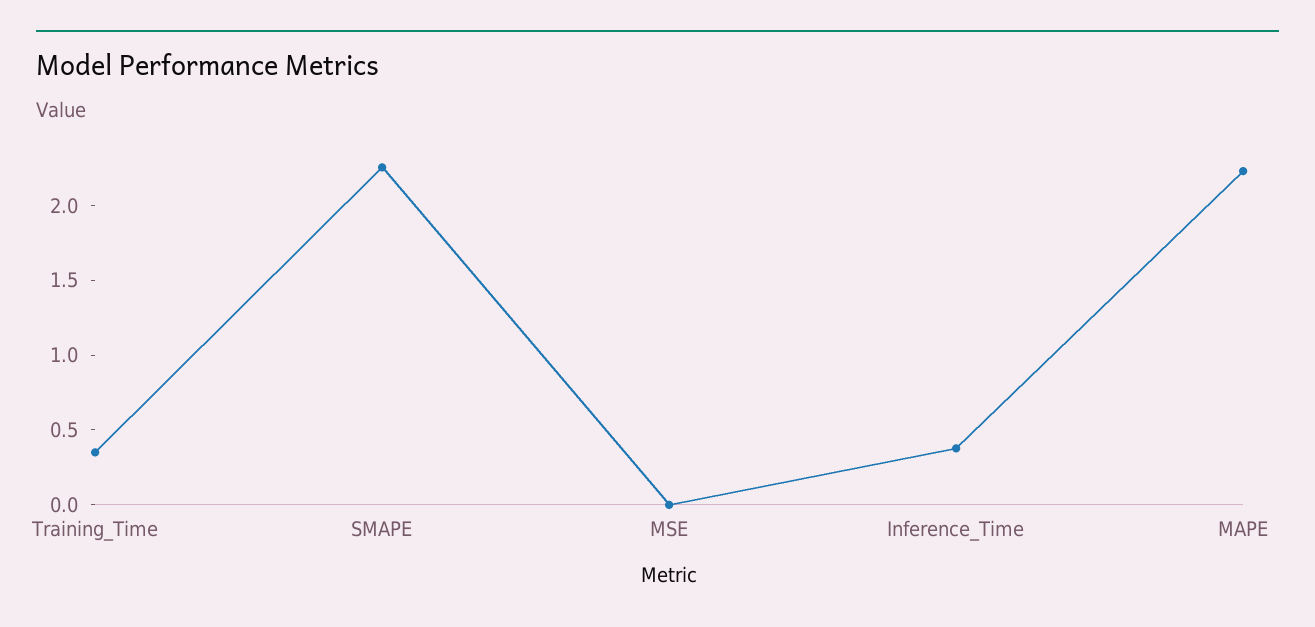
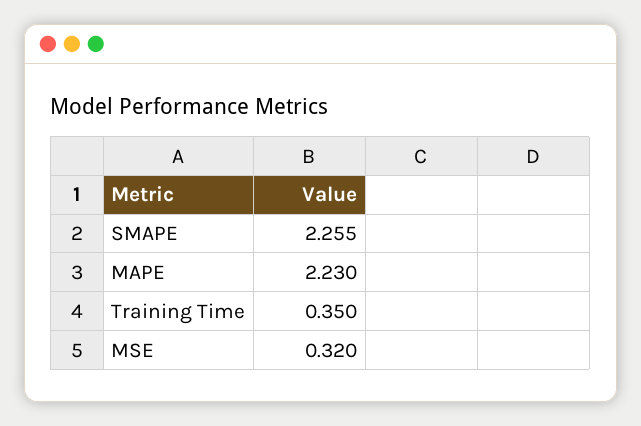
MSE: 0 -> 0.32
Inference_Time: 0.4 -> none

